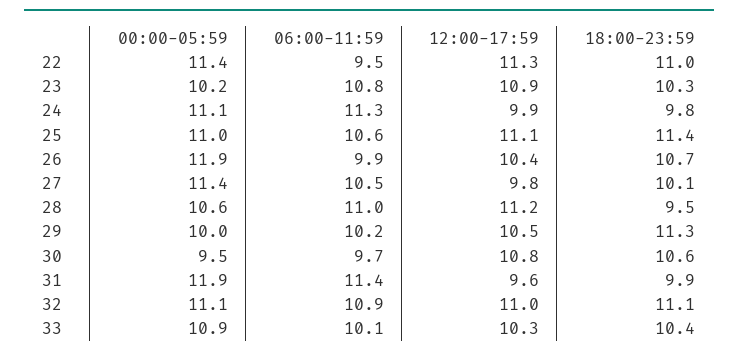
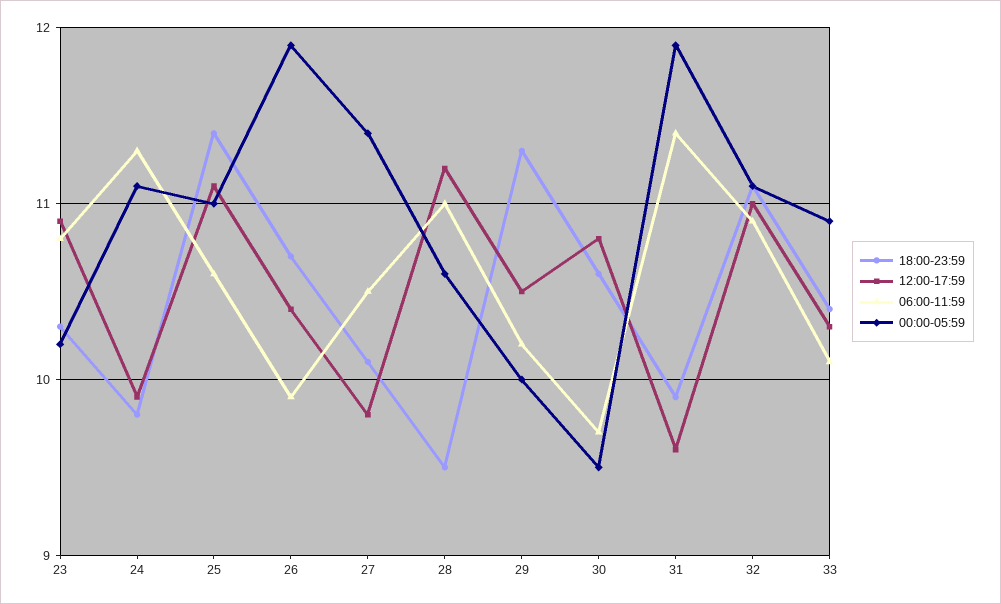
00:00-05:59, 22: 11.4 -> none
06:00-11:59, 22: 9.5 -> none
12:00-17:59, 22: 11.3 -> none
18:00-23:59, 22: 11 -> none

